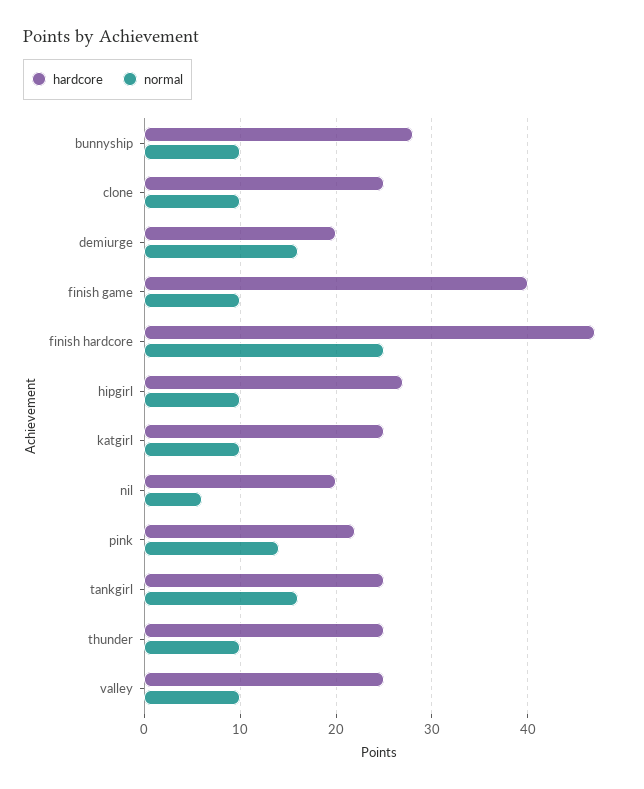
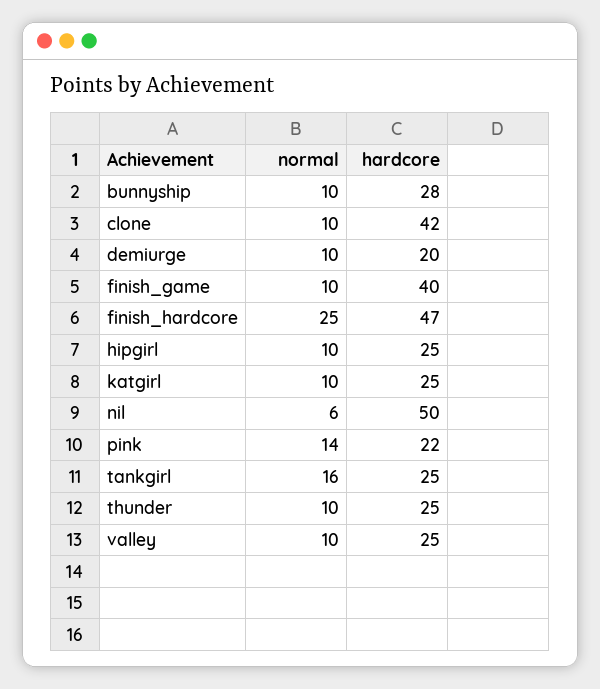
hardcore, clone: 25 -> 42
normal, demiurge: 16 -> 10
hardcore, hipgirl: 27 -> 25
hardcore, nil: 20 -> 50

